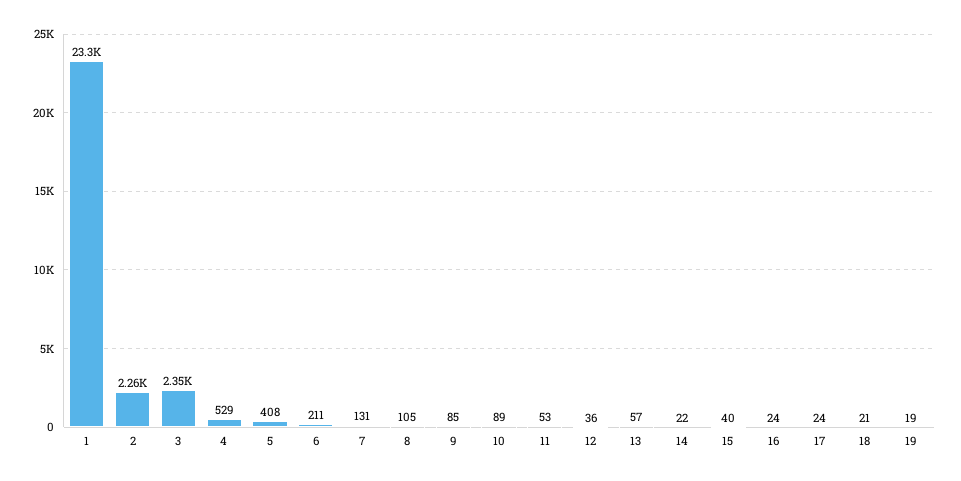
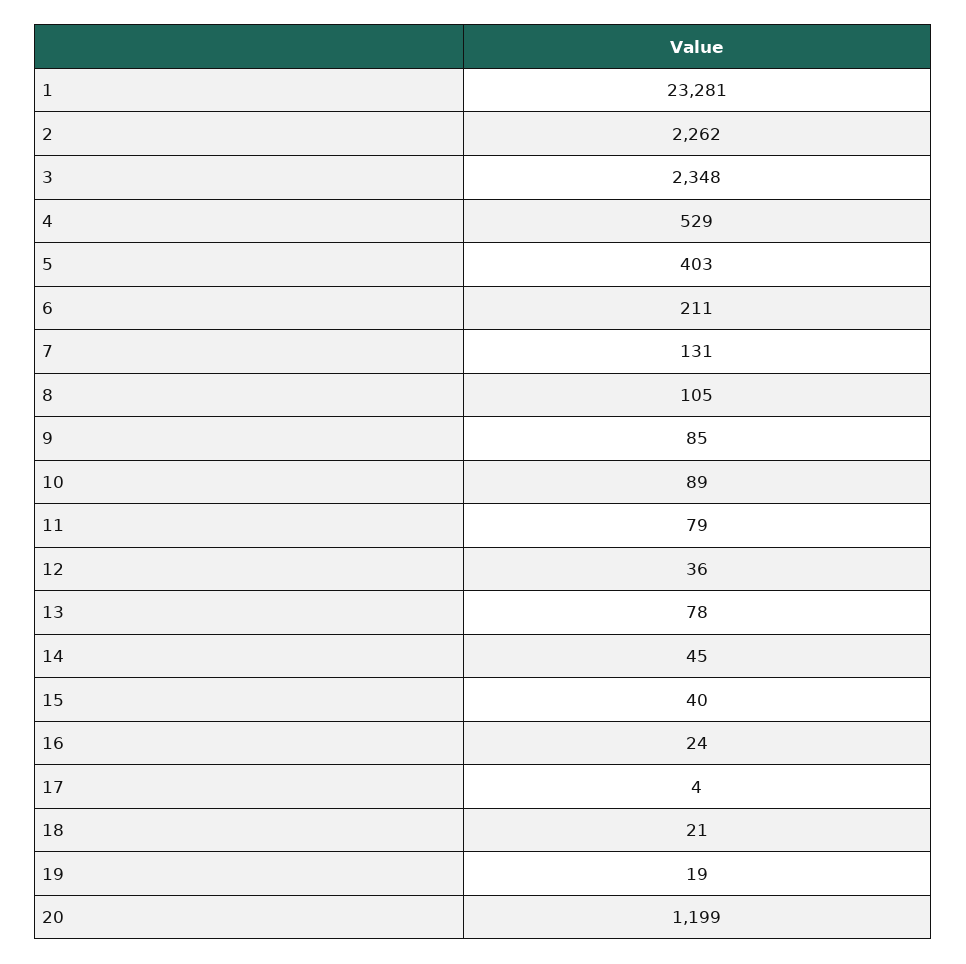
5: 408 -> 403
11: 53 -> 79
13: 57 -> 78
14: 22 -> 45
17: 24 -> 4
20: none -> 1199

